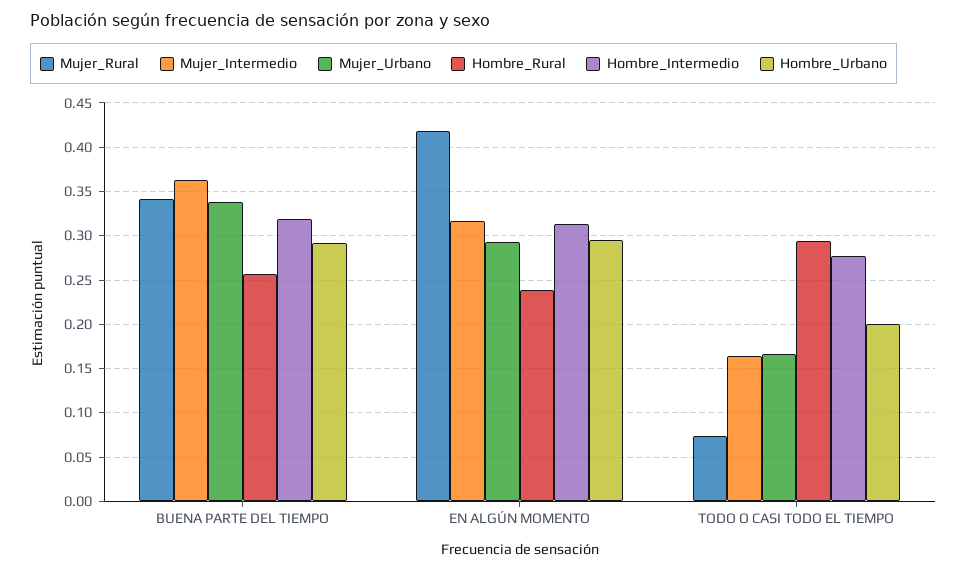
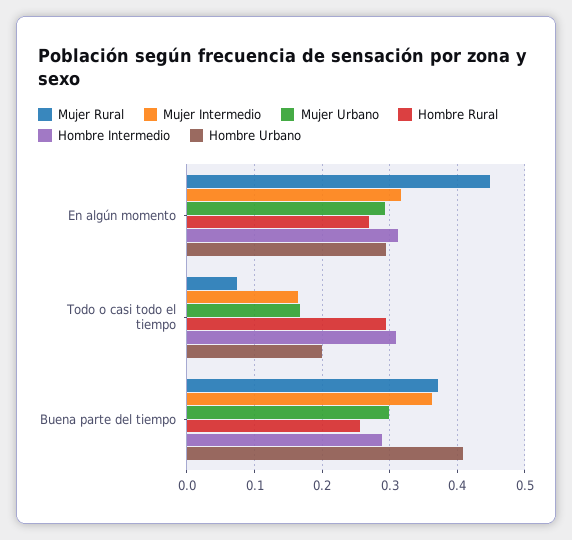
Mujer_Rural, BUENA PARTE DEL TIEMPO: 0.34 -> 0.37
Mujer_Urbano, BUENA PARTE DEL TIEMPO: 0.34 -> 0.3
Hombre_Intermedio, BUENA PARTE DEL TIEMPO: 0.32 -> 0.29
Hombre_Urbano, BUENA PARTE DEL TIEMPO: 0.29 -> 0.41
Mujer_Rural, EN ALGÚN MOMENTO: 0.42 -> 0.45
Hombre_Rural, EN ALGÚN MOMENTO: 0.24 -> 0.27
Hombre_Intermedio, TODO O CASI TODO EL TIEMPO: 0.28 -> 0.31

